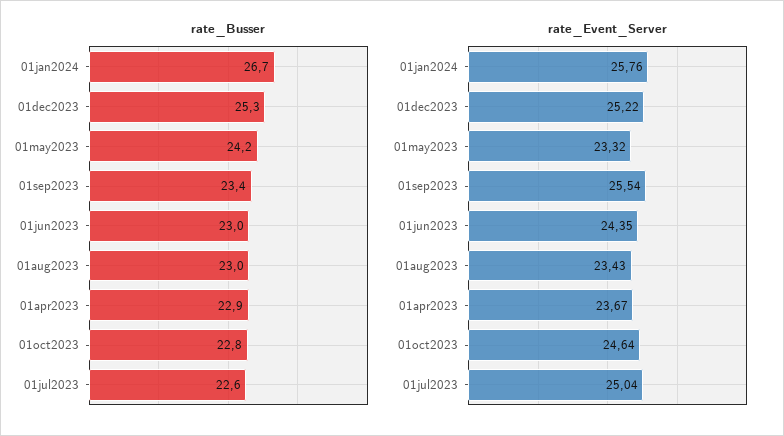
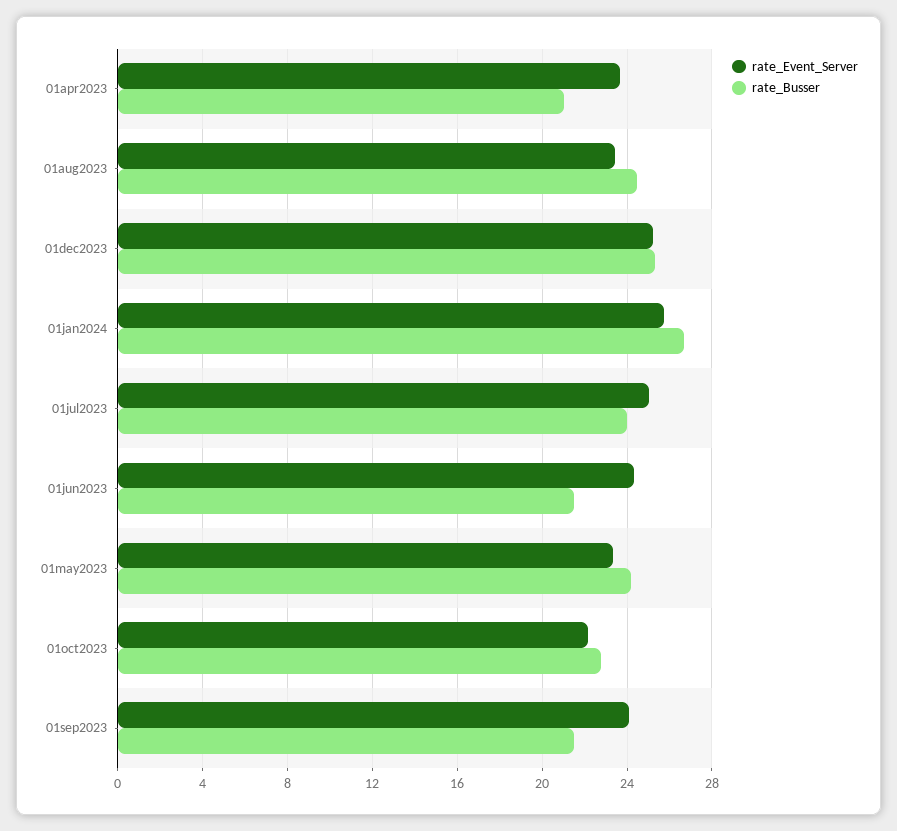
rate_Busser, 01sep2023: 23.4 -> 21.5
rate_Busser, 01jun2023: 23 -> 21.5
rate_Busser, 01aug2023: 23 -> 24.5
rate_Busser, 01apr2023: 22.9 -> 21
rate_Busser, 01jul2023: 22.6 -> 24
rate_Event_Server, 01sep2023: 25.54 -> 24
rate_Event_Server, 01oct2023: 24.64 -> 22

